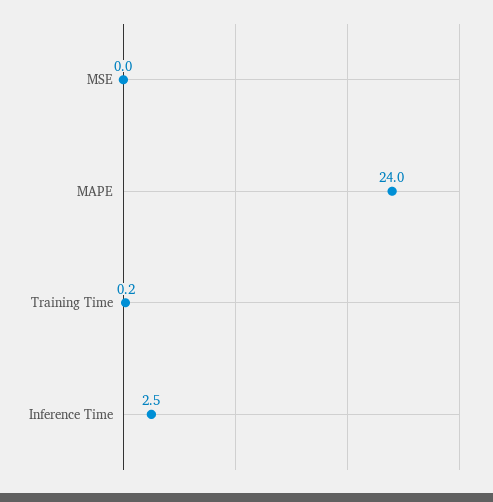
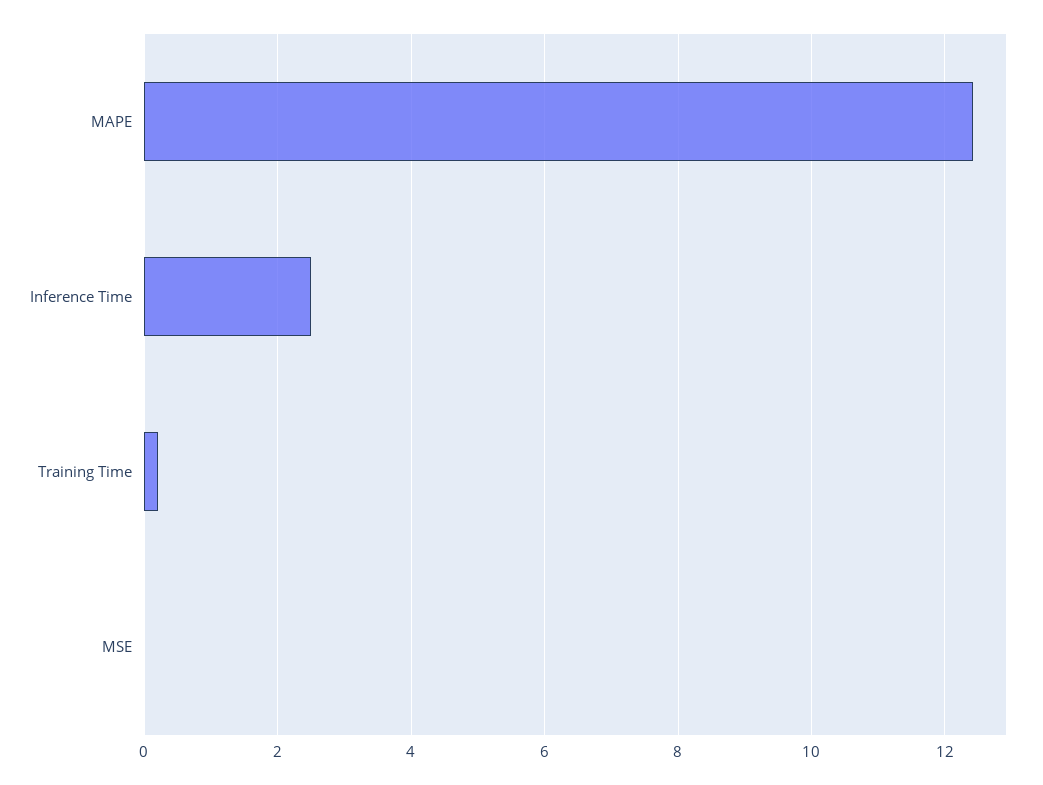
MAPE: 24 -> 12.4

